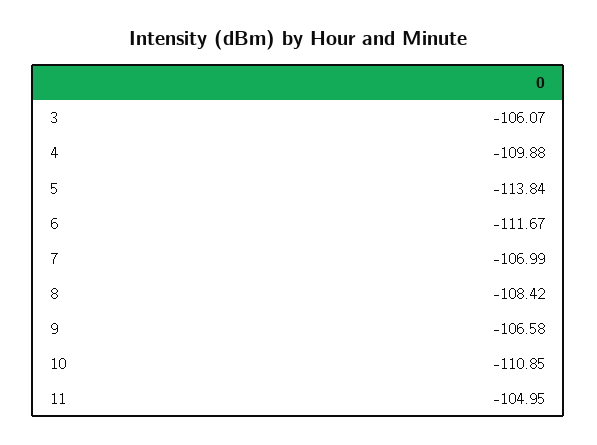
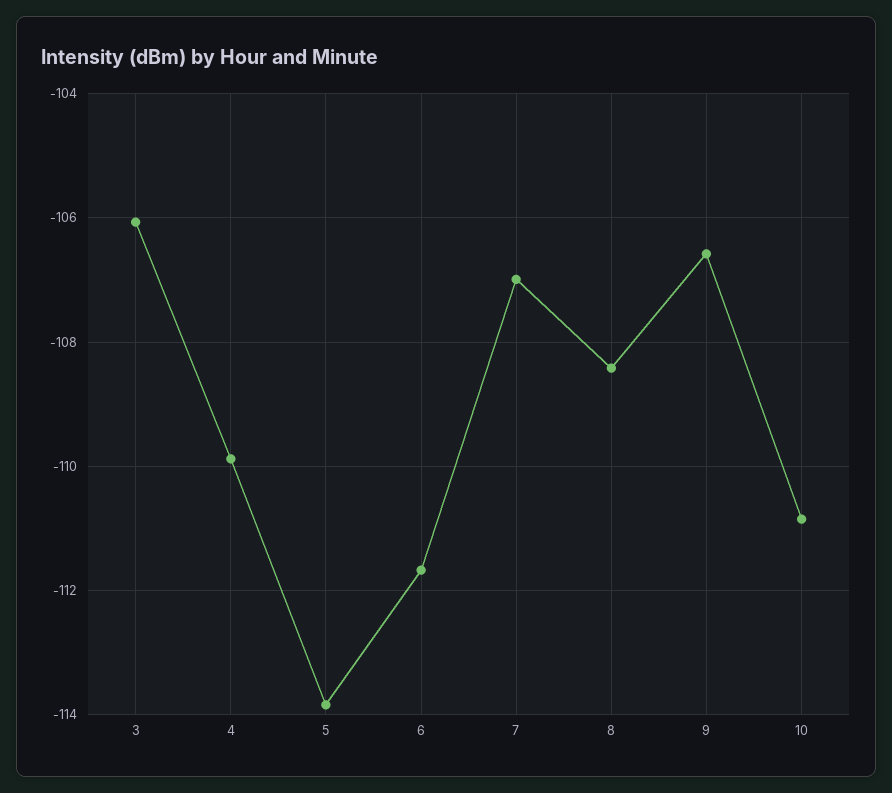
11: -104.95 -> none

